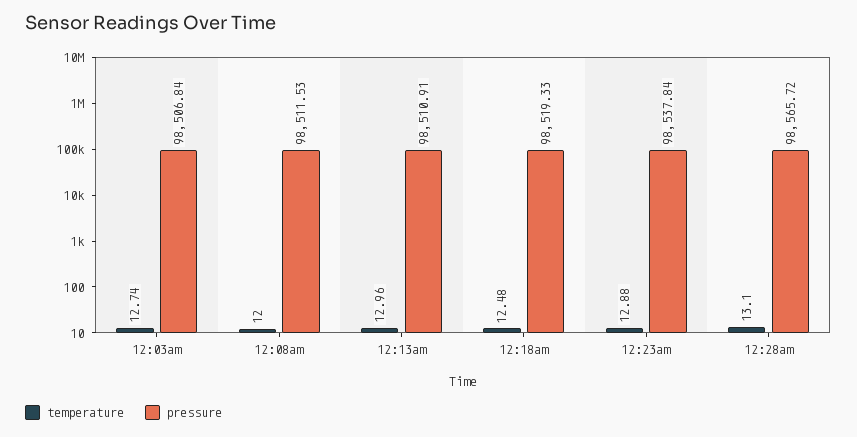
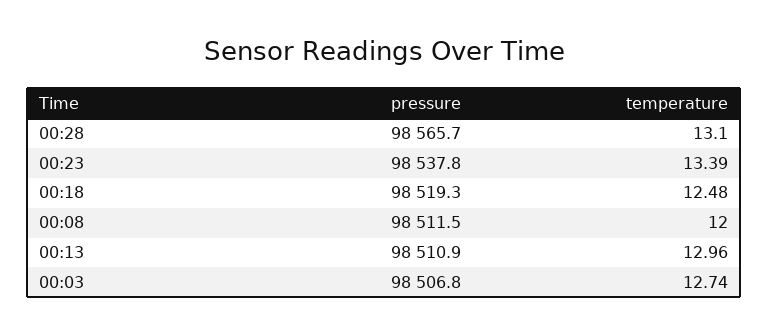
temperature, 12:23am: 12.88 -> 13.39

